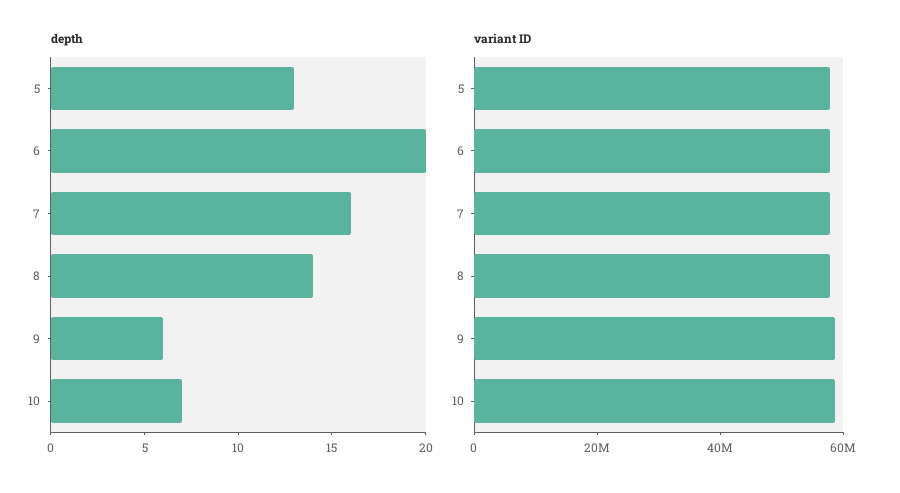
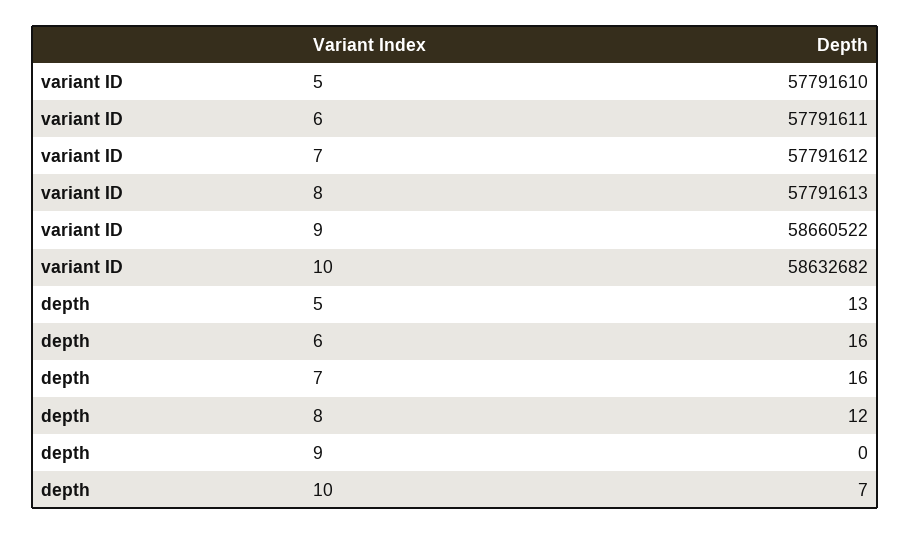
depth, 6: 20 -> 16
depth, 8: 14 -> 12
depth, 9: 6 -> 0

